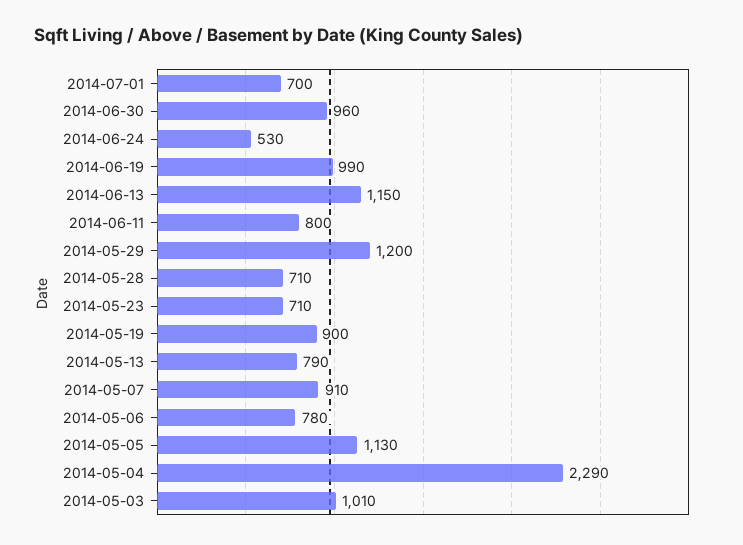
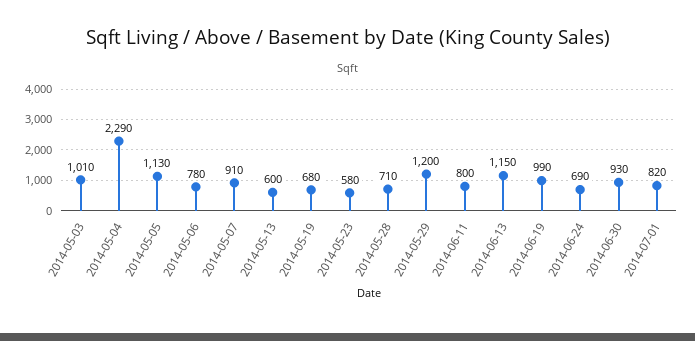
2014-07-01: 700 -> 820
2014-06-30: 960 -> 930
2014-06-24: 530 -> 690
2014-05-23: 710 -> 580
2014-05-19: 900 -> 680
2014-05-13: 790 -> 600

